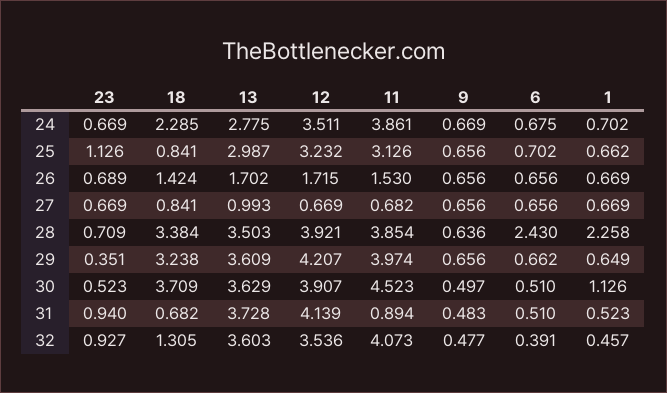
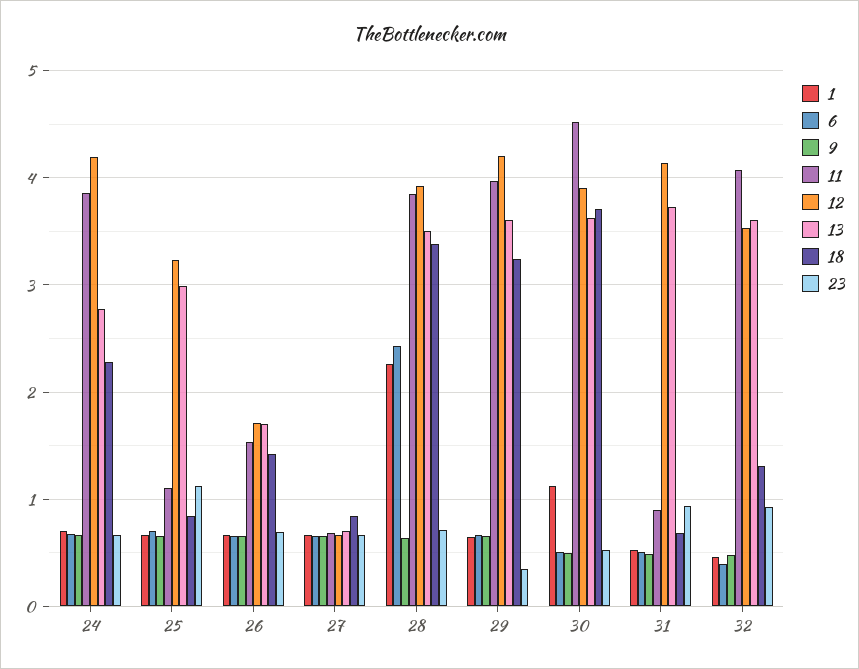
12, 24: 3.511 -> 4.2
11, 25: 3.126 -> 1.1
13, 27: 0.993 -> 0.7

